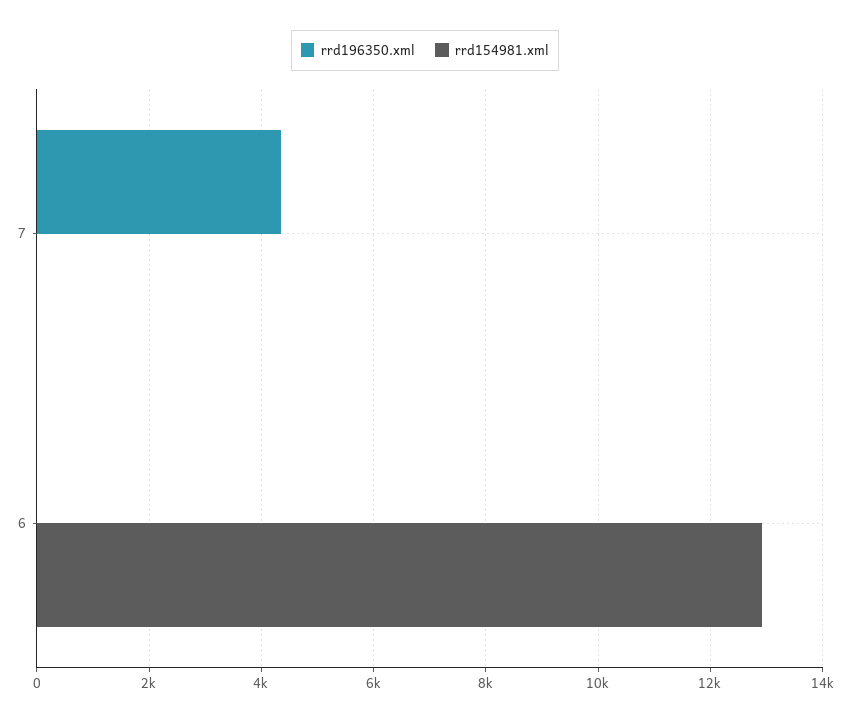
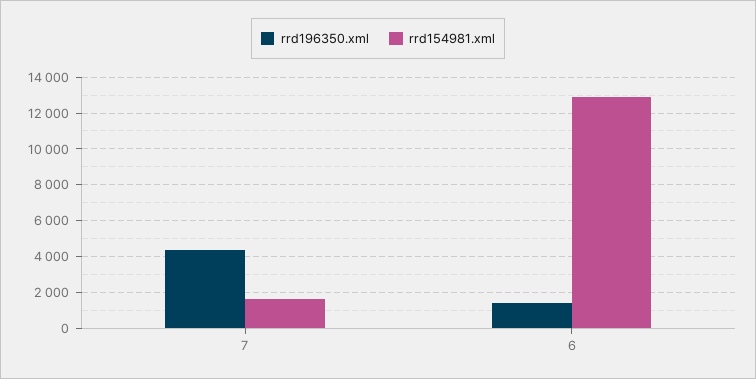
rrd154981.xml, 7: 0 -> 1500
rrd196350.xml, 6: 0 -> 1500

